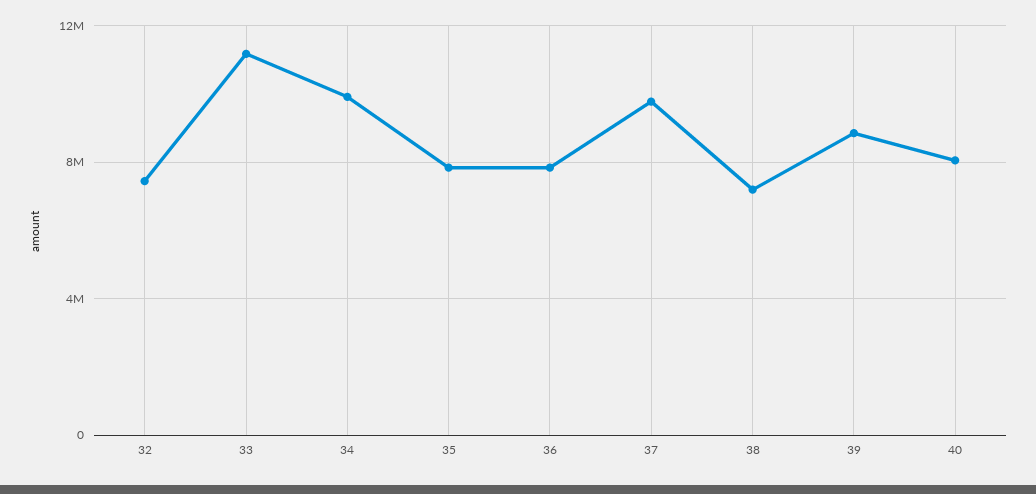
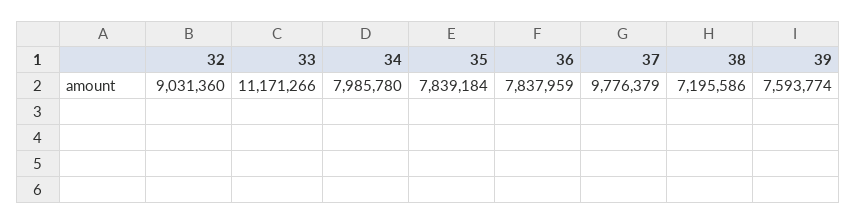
32: 7500000 -> 9031360
34: 10000000 -> 7985780
39: 9000000 -> 7593774
40: 8000000 -> none

